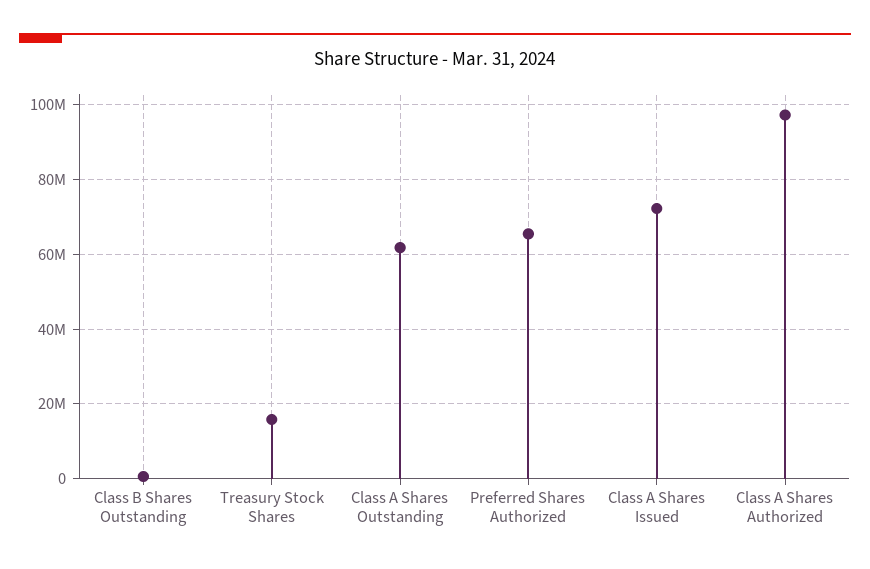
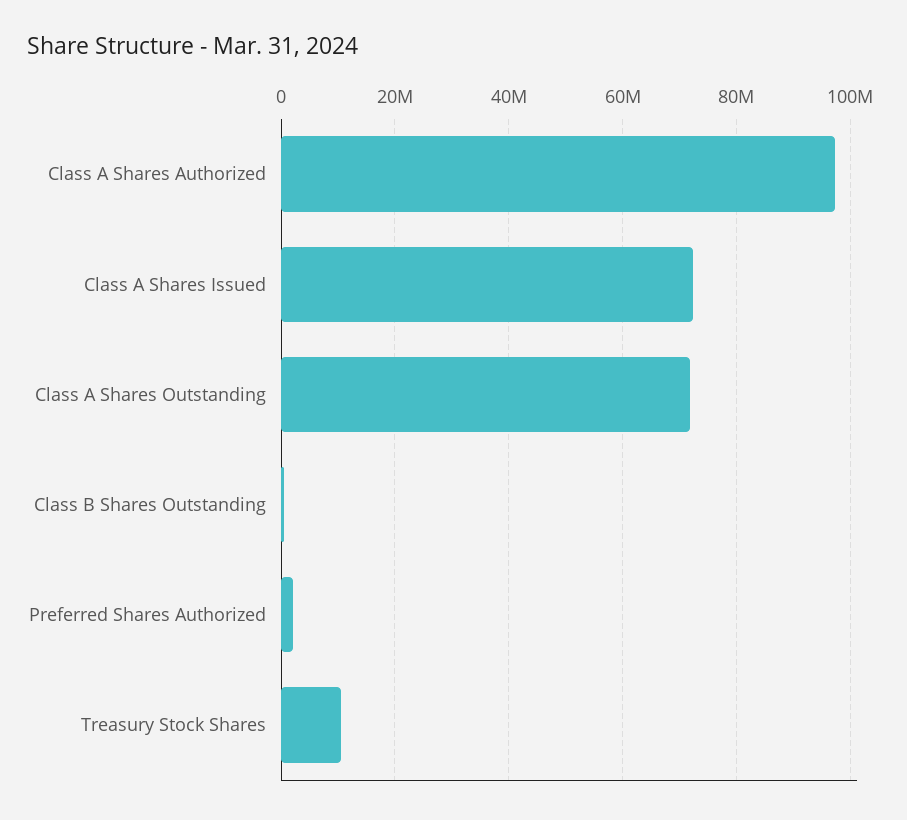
Treasury Stock Shares: 16000000 -> 10000000
Class A Shares Outstanding: 62000000 -> 72000000
Preferred Shares Authorized: 66000000 -> 2000000

